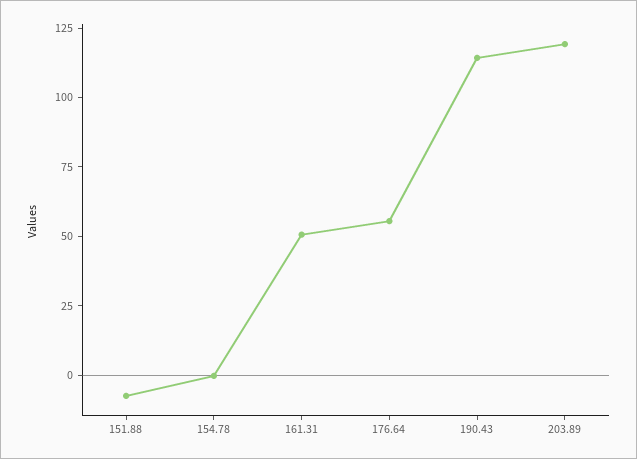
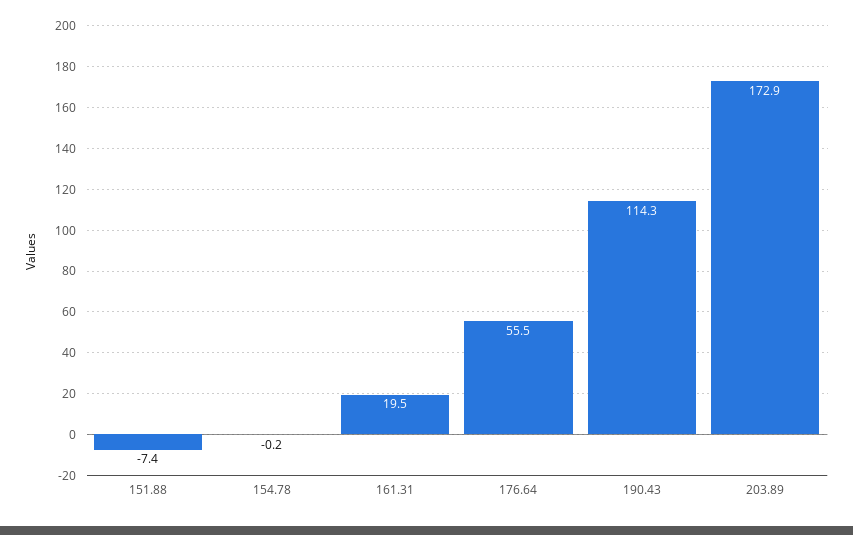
161.31: 50 -> 19.5
203.89: 120 -> 172.9

